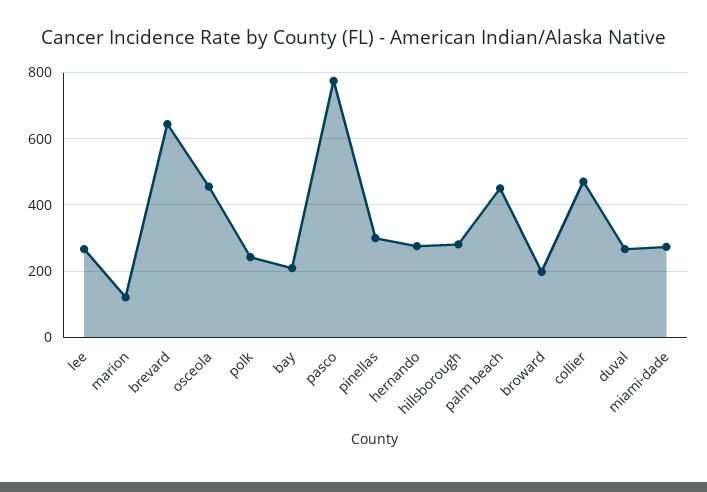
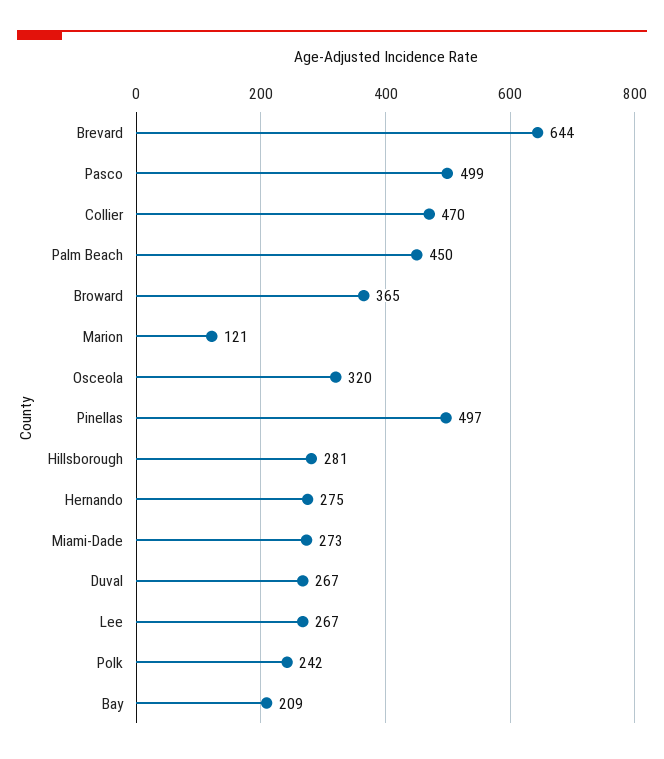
osceola: 460 -> 320
pasco: 780 -> 499
pinellas: 300 -> 497
broward: 200 -> 365

